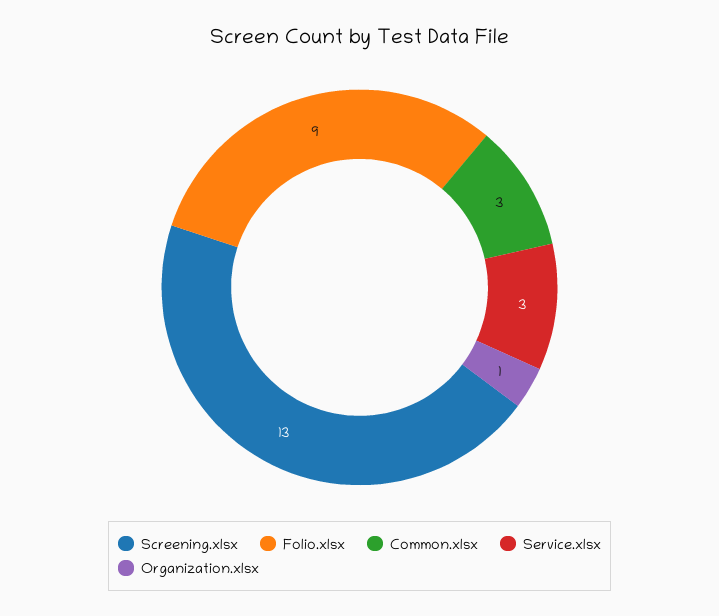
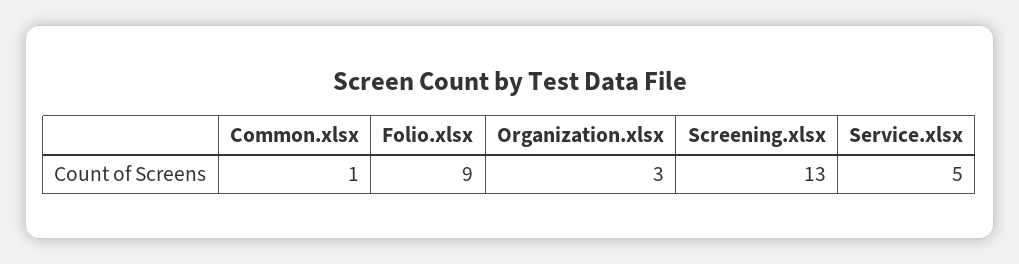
Common.xlsx: 3 -> 1
Service.xlsx: 3 -> 5
Organization.xlsx: 1 -> 3

